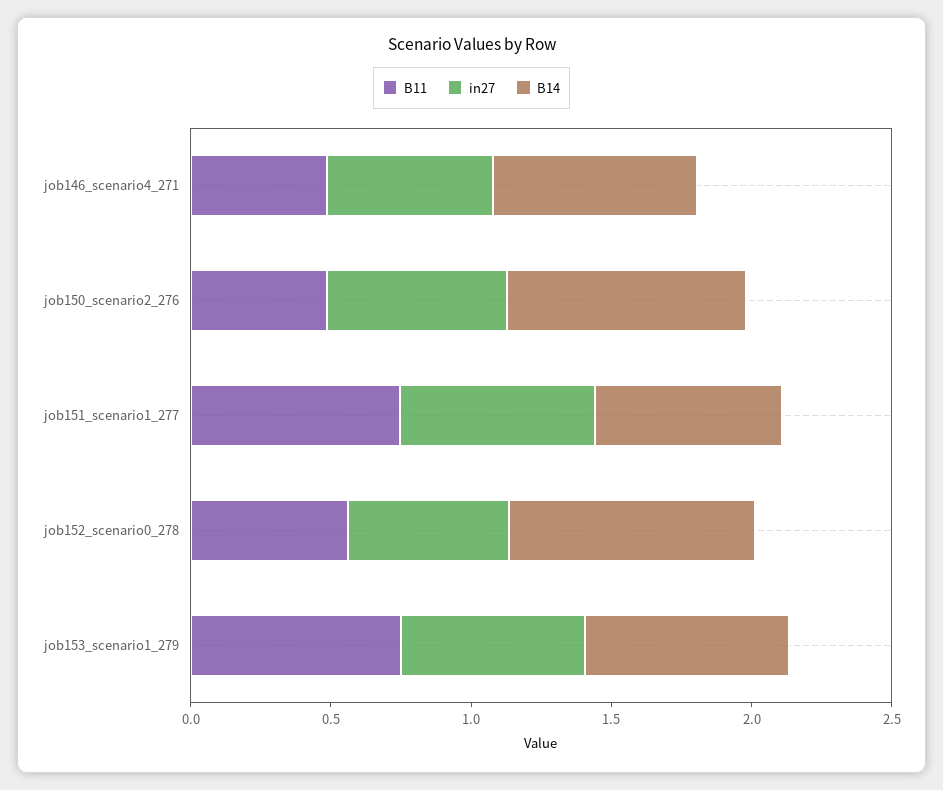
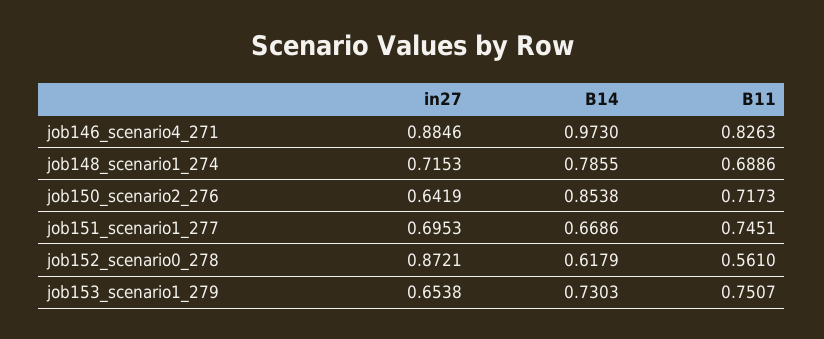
B11, job146_scenario4_271: 0.5 -> 0.8263
in27, job146_scenario4_271: 0.6 -> 0.8846
B14, job146_scenario4_271: 0.7 -> 0.973
B11, job150_scenario2_276: 0.5 -> 0.7173
in27, job152_scenario0_278: 0.6 -> 0.8721
B14, job152_scenario0_278: 0.9 -> 0.6179
in27, job148_scenario1_274: none -> 0.7153
B14, job148_scenario1_274: none -> 0.7855
B11, job148_scenario1_274: none -> 0.6886

